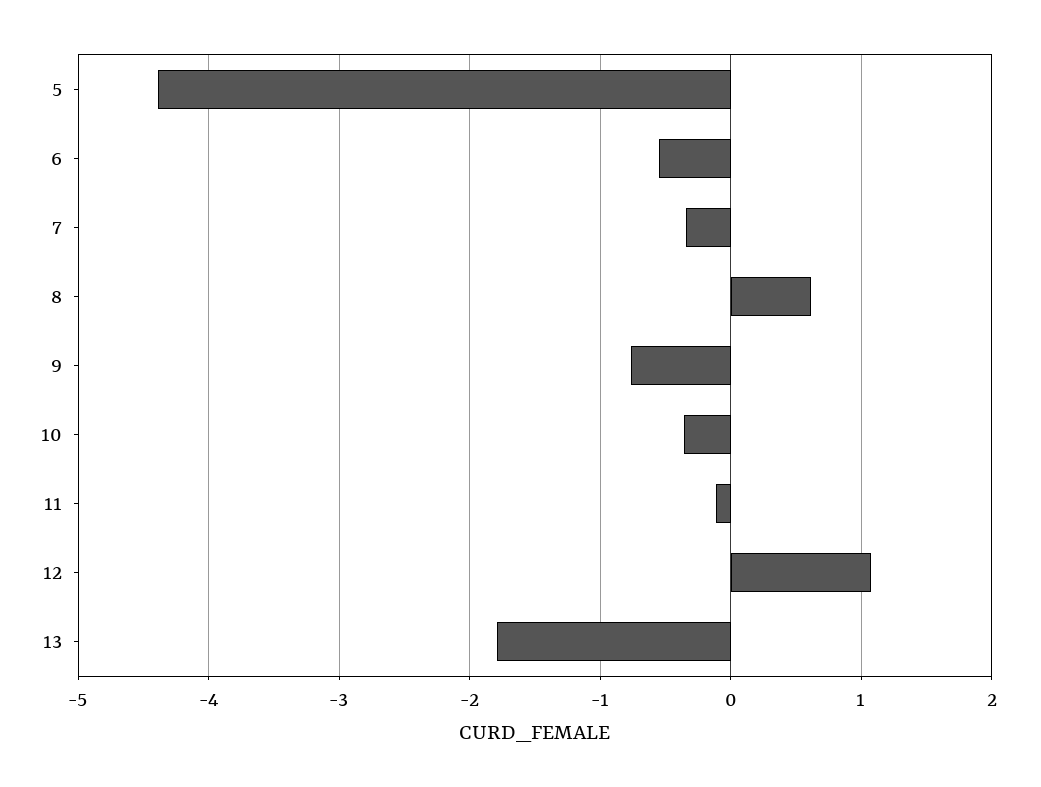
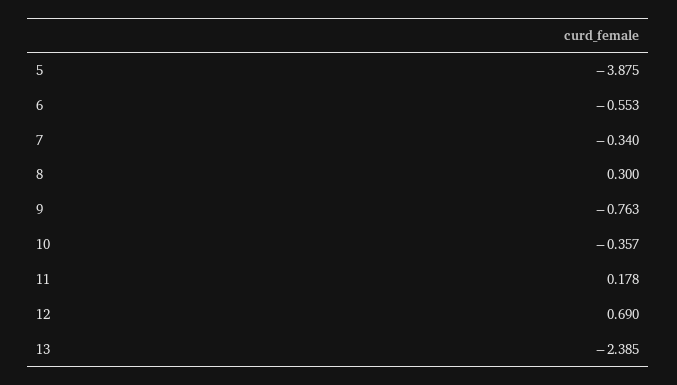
5: -4.4 -> -3.875
8: 0.6 -> 0.3
11: -0.1 -> 0.178
12: 1.1 -> 0.69
13: -1.8 -> -2.385

